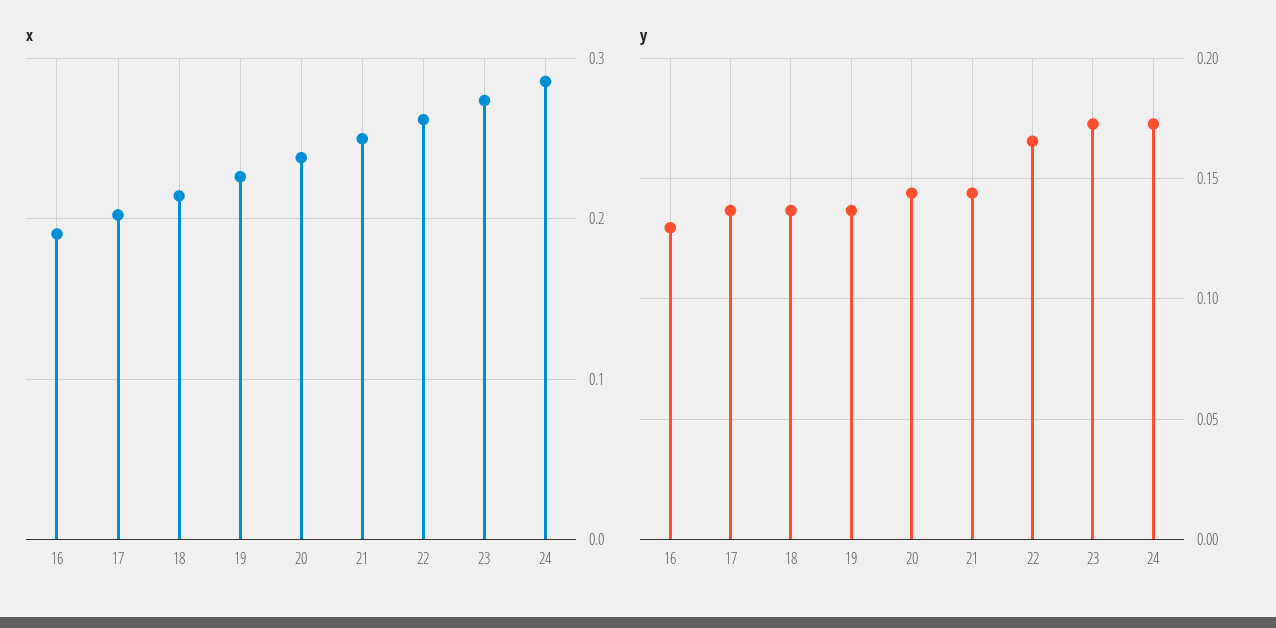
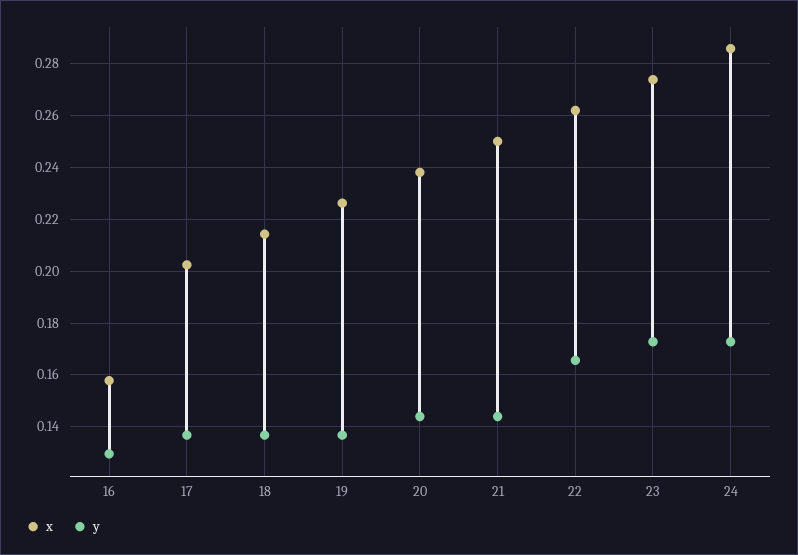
x, 16: 0.19 -> 0.1575

